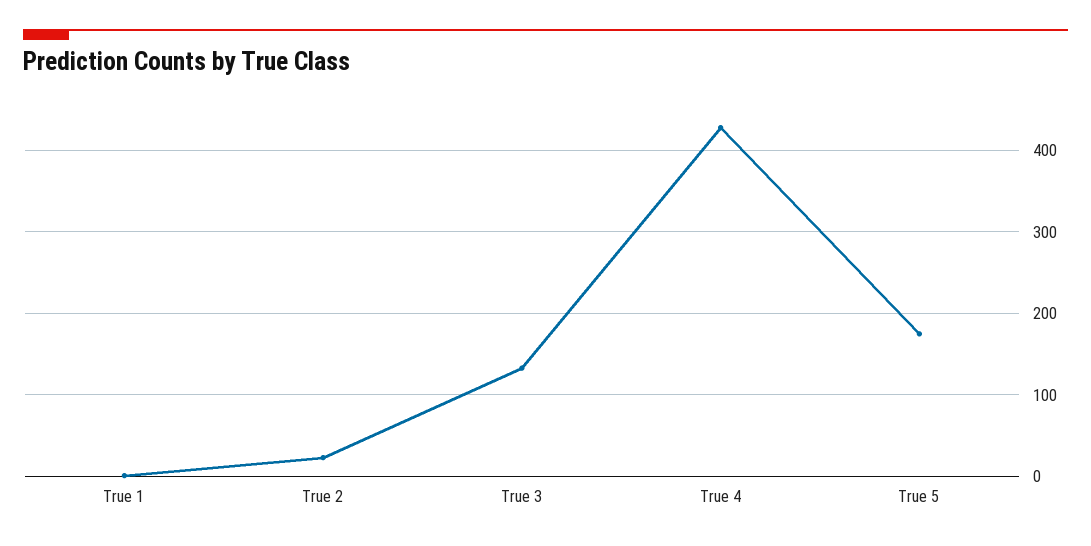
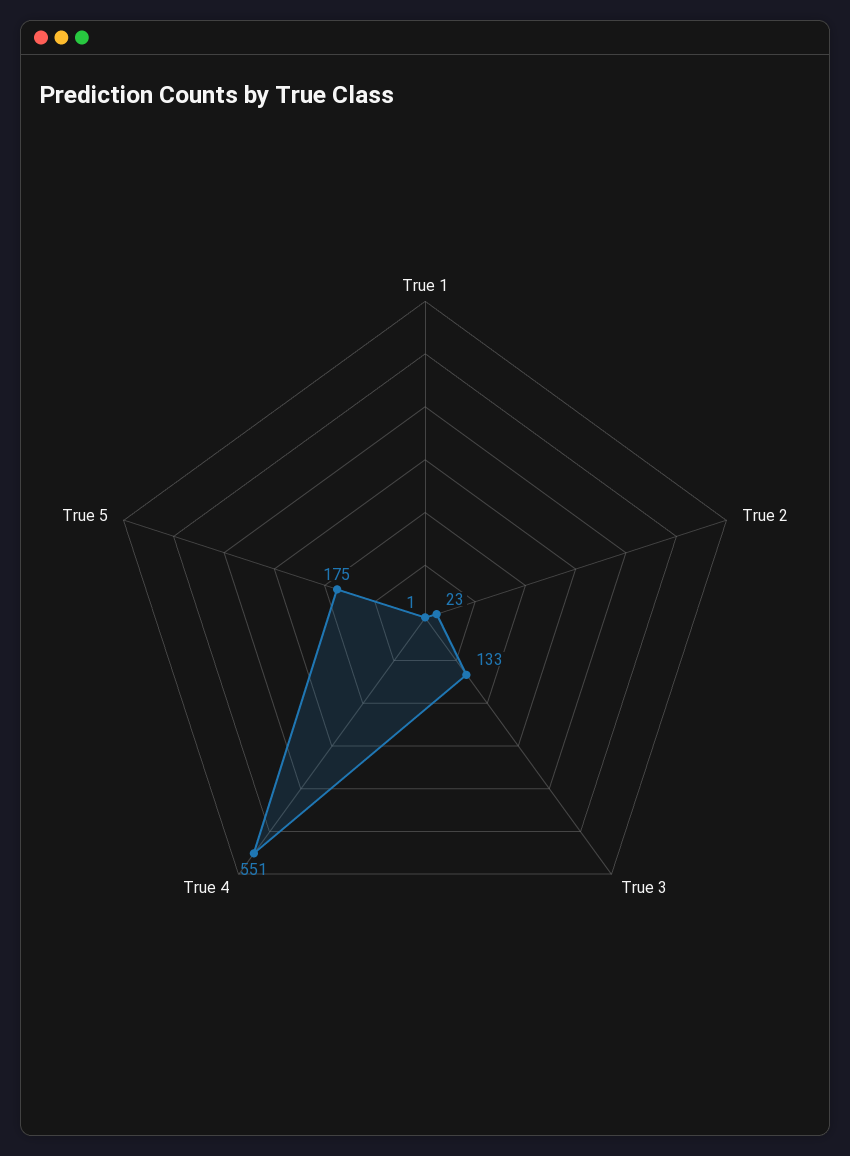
True 4: 430 -> 551

